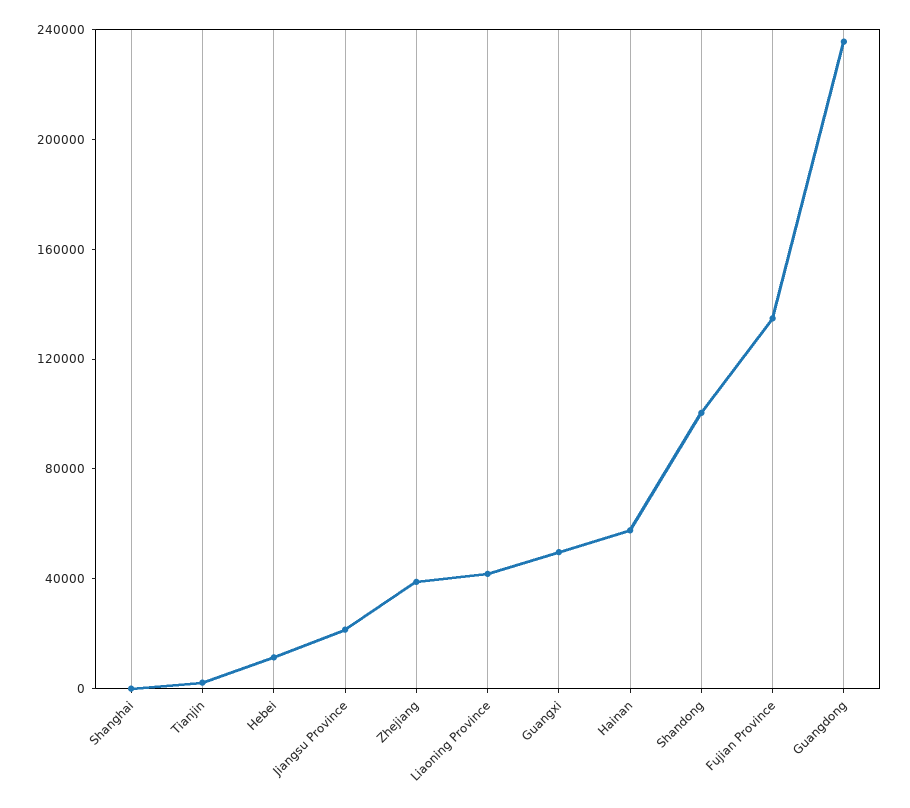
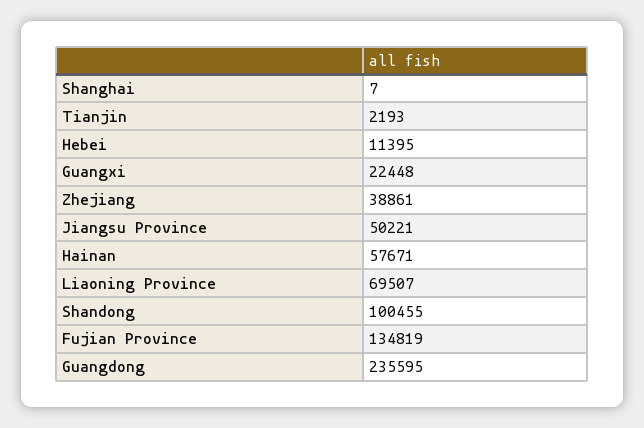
Jiangsu Province: 20000 -> 50221
Liaoning Province: 40000 -> 69507
Guangxi: 50000 -> 22448

